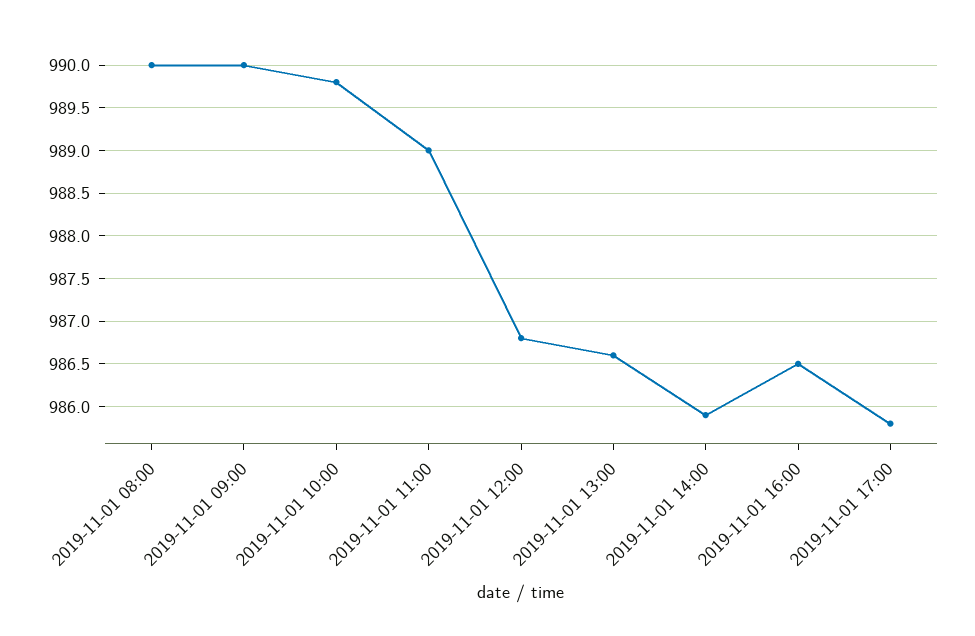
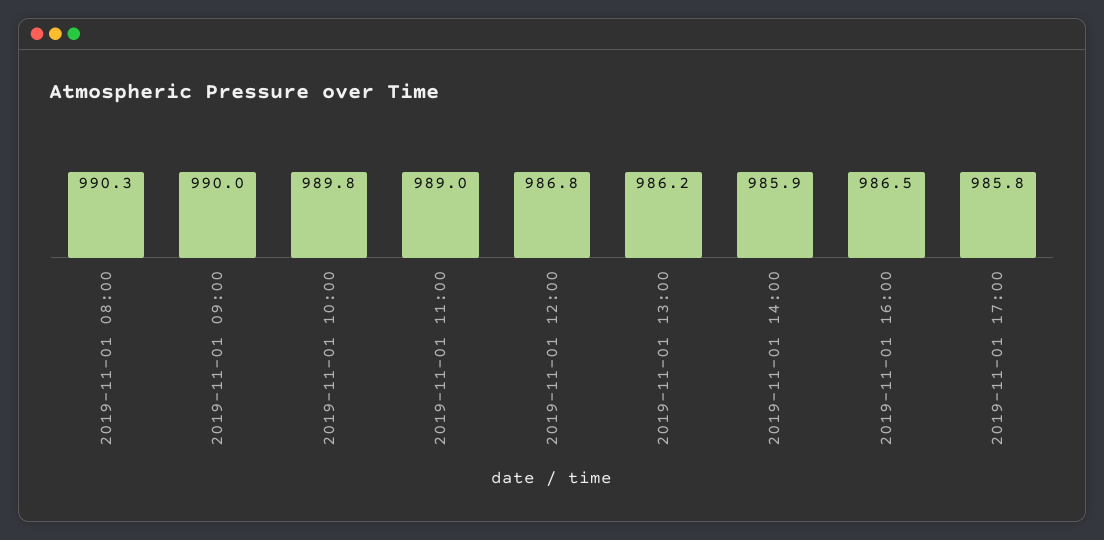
2019-11-01 08:00: 990 -> 990.3
2019-11-01 13:00: 986.6 -> 986.2

